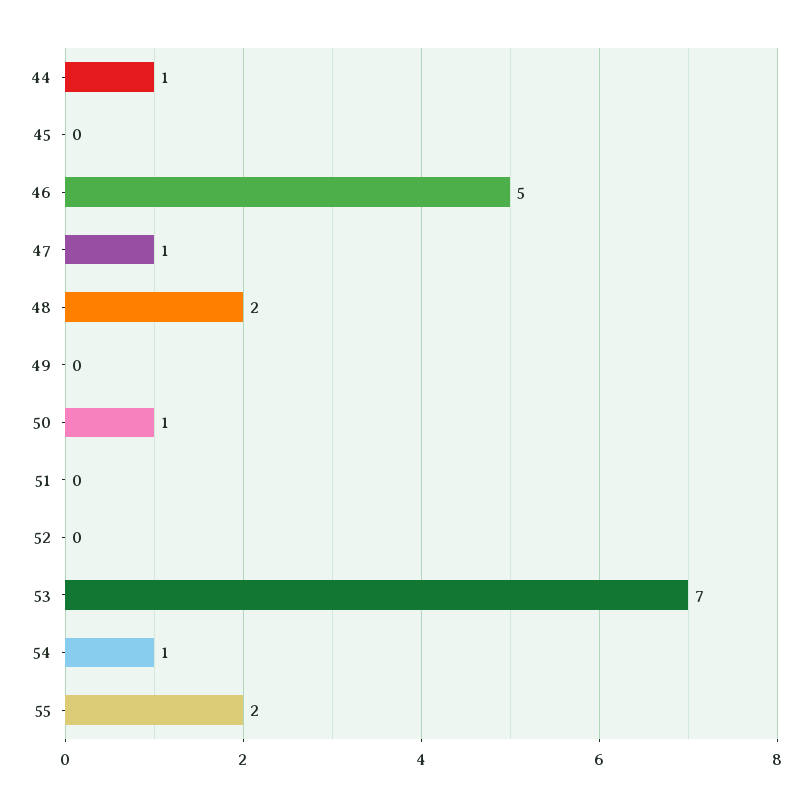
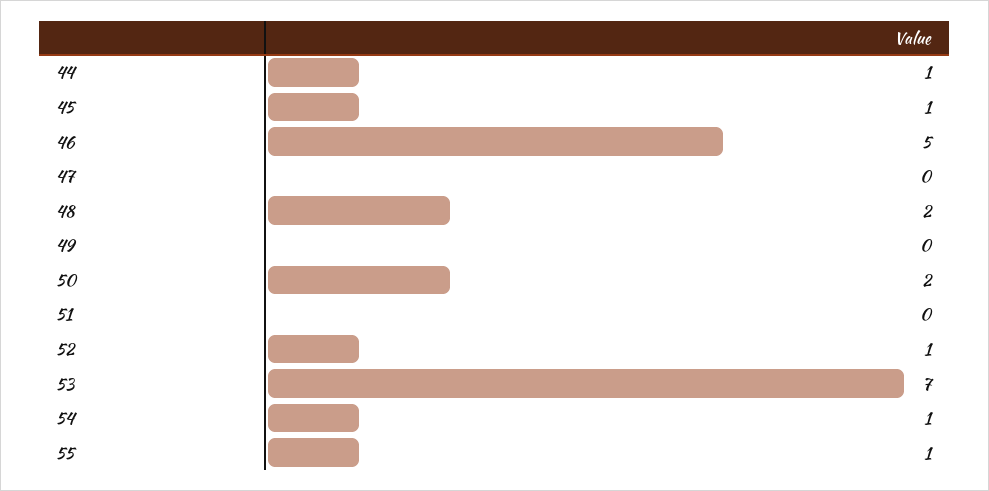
45: 0 -> 1
47: 1 -> 0
50: 1 -> 2
52: 0 -> 1
55: 2 -> 1

